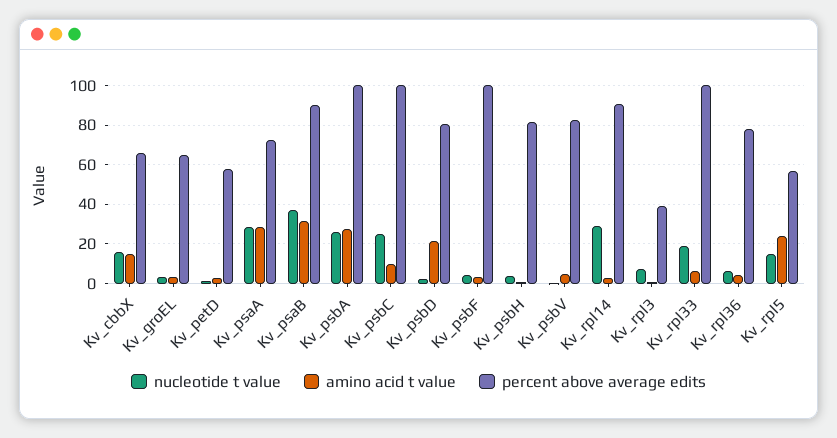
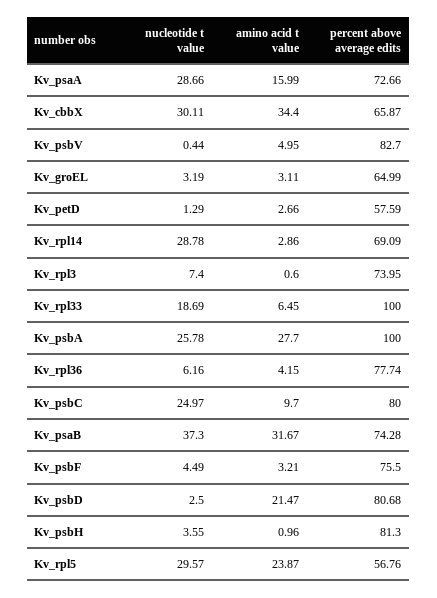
nucleotide t value, Kv_cbbX: 15 -> 30.11
amino acid t value, Kv_cbbX: 15 -> 34.4
amino acid t value, Kv_psaA: 30 -> 15.99
percent above average edits, Kv_psaB: 90 -> 74.28
percent above average edits, Kv_psbC: 100 -> 80
percent above average edits, Kv_psbF: 100 -> 75.5
percent above average edits, Kv_rpl14: 90 -> 69.09
percent above average edits, Kv_rpl3: 40 -> 73.95
nucleotide t value, Kv_rpl5: 15 -> 29.57

